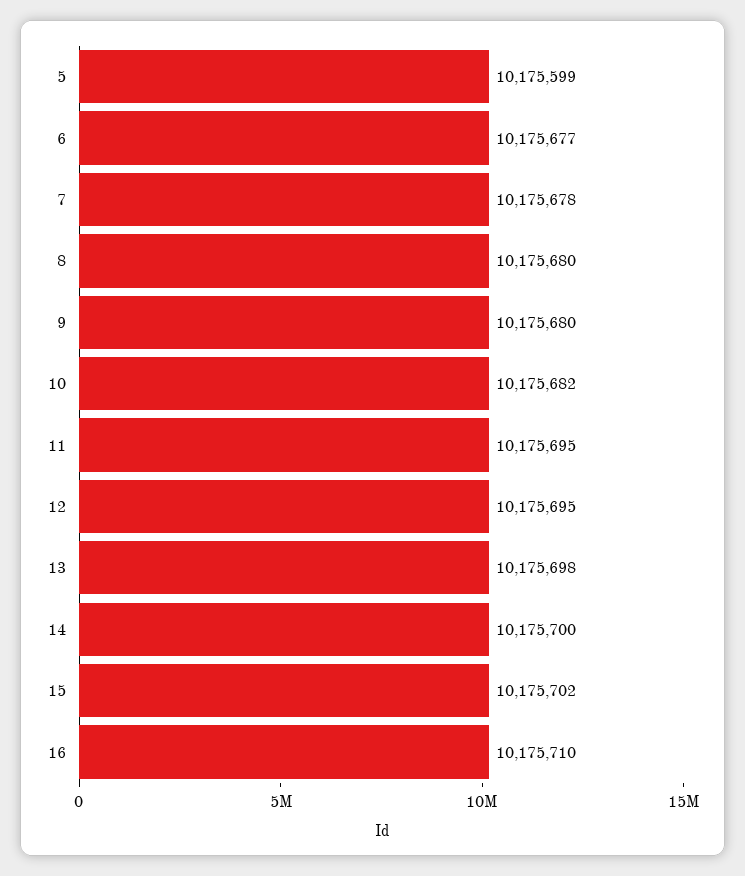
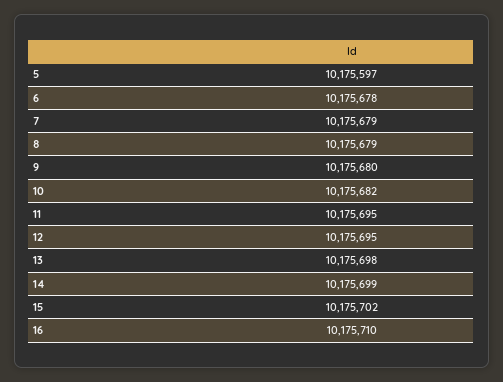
5: 10175599 -> 10175597
6: 10175677 -> 10175678
7: 10175678 -> 10175679
8: 10175680 -> 10175679
14: 10175700 -> 10175699

